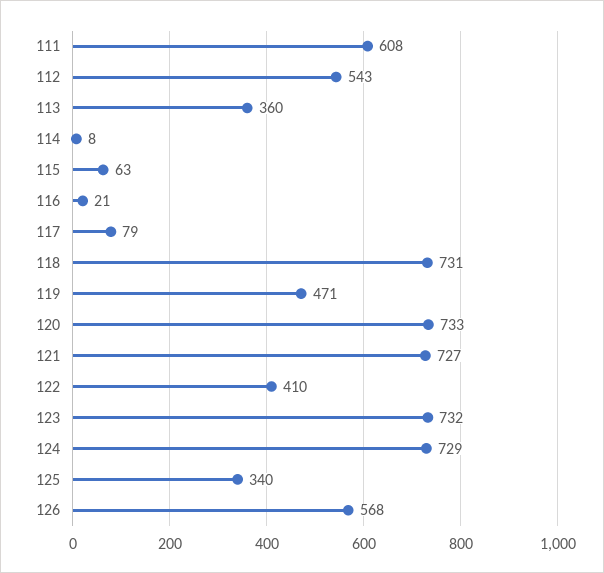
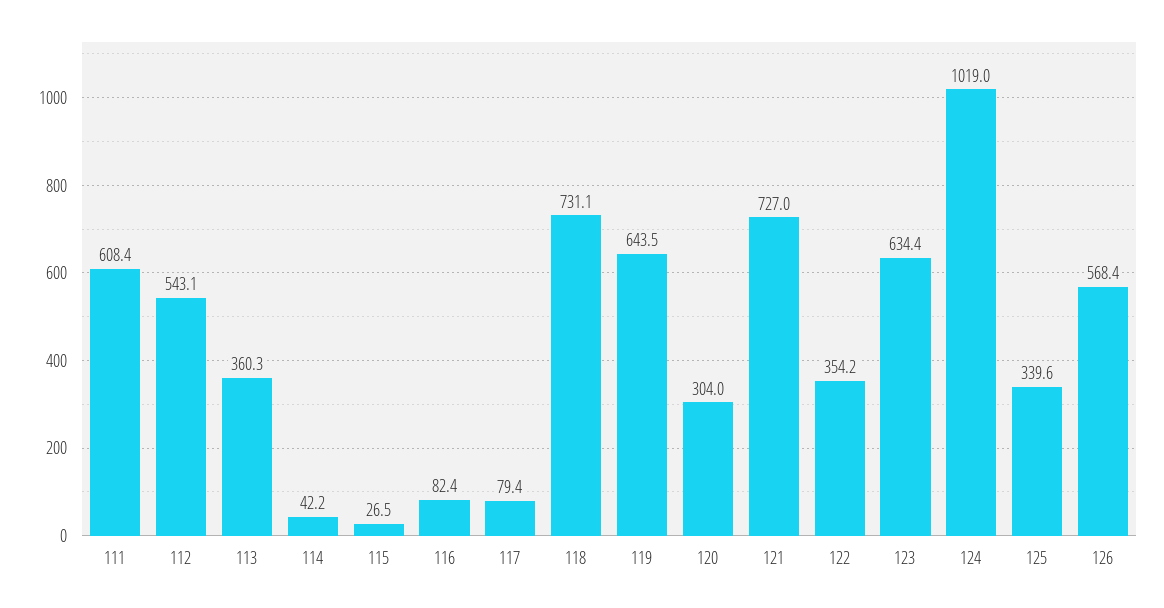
114: 8 -> 42.2
115: 63 -> 26.5
116: 21 -> 82.4
119: 471 -> 643.5
120: 733 -> 304
122: 410 -> 354.2
123: 732 -> 634.4
124: 729 -> 1019

